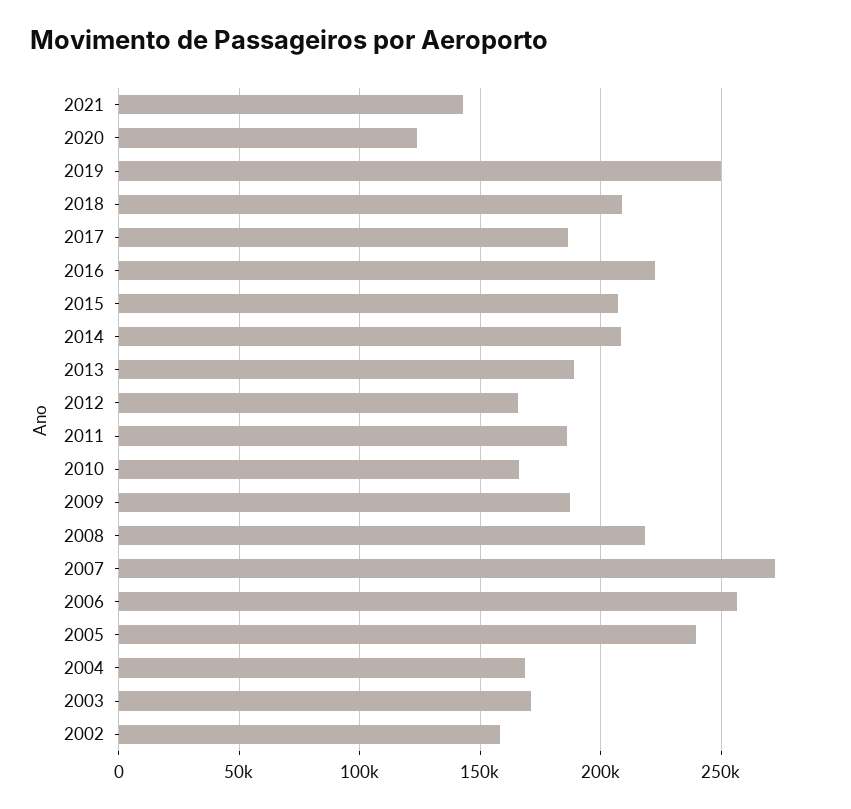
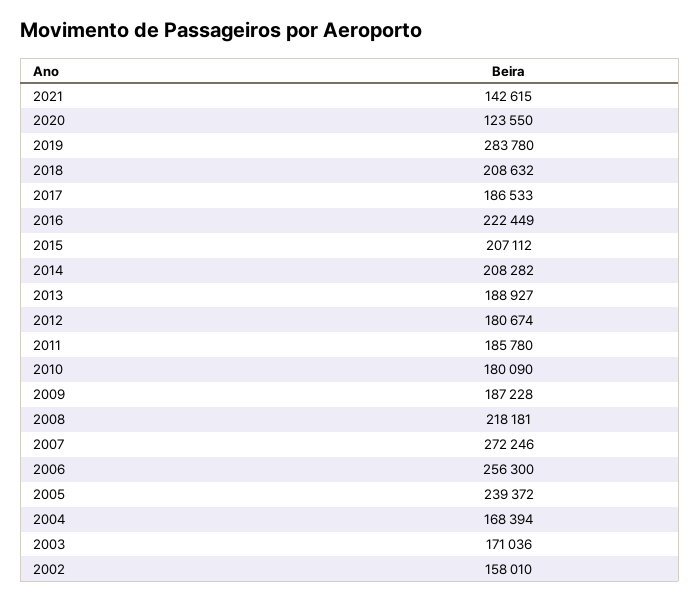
2019: 250000 -> 283780
2012: 165000 -> 180674
2010: 165000 -> 180090

